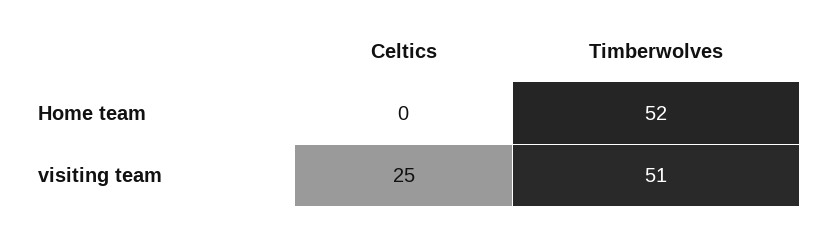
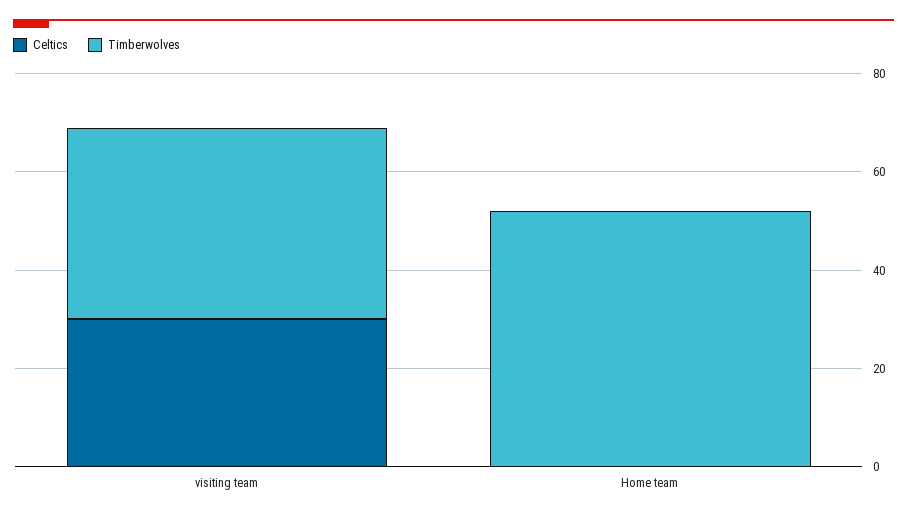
Celtics, visiting team: 25 -> 30
Timberwolves, visiting team: 51 -> 40

